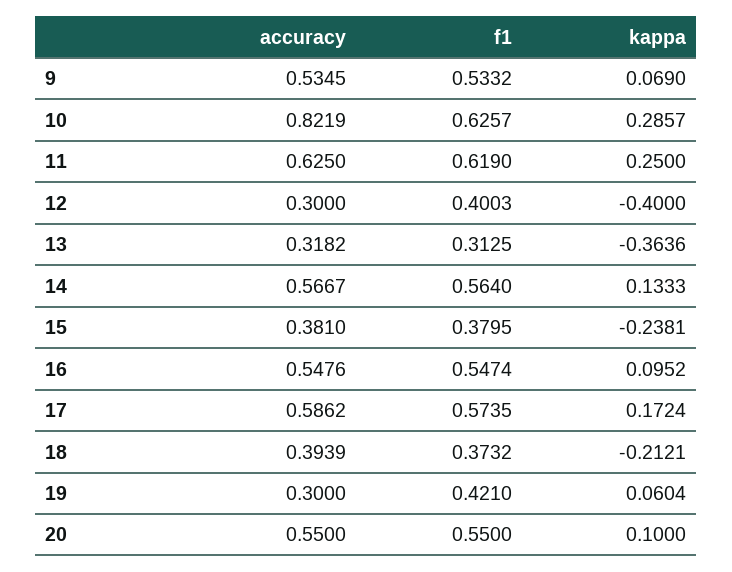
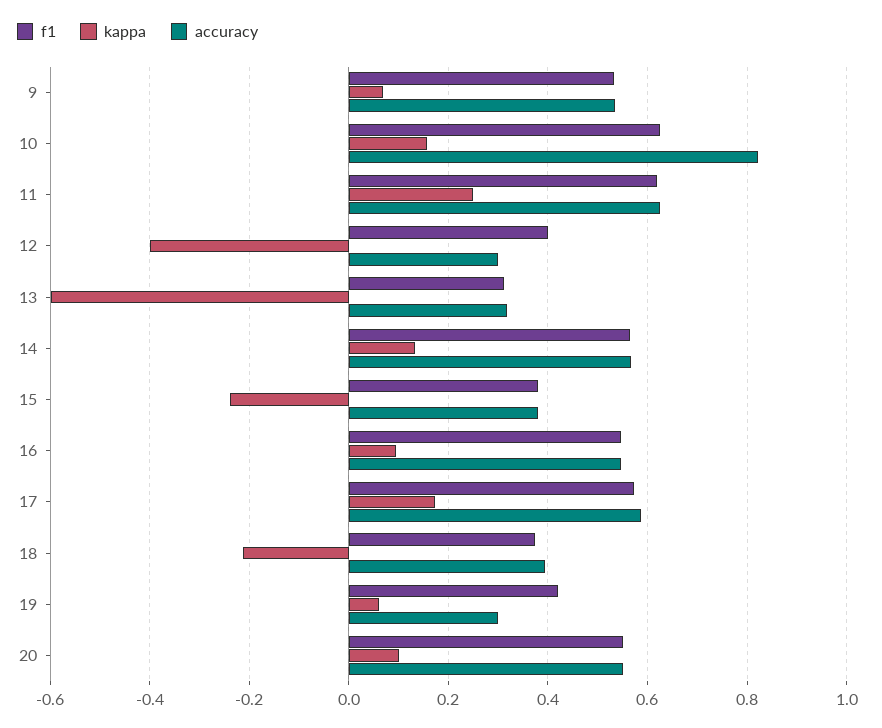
kappa, 10: 0.2857 -> 0.16
kappa, 13: -0.3636 -> -0.6

